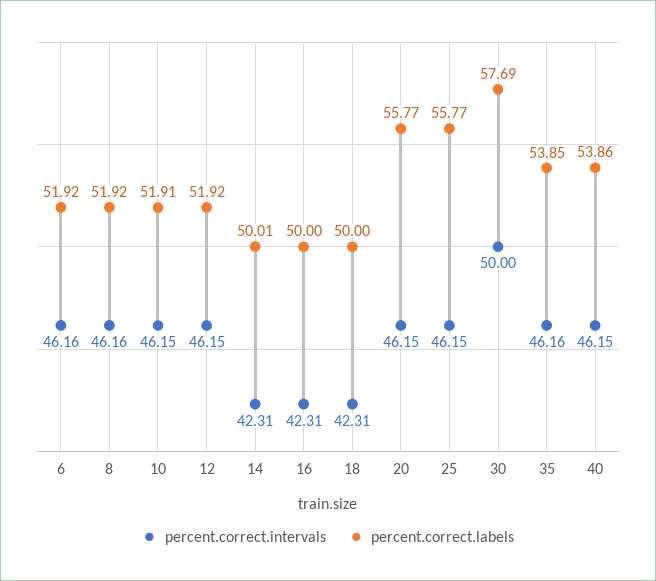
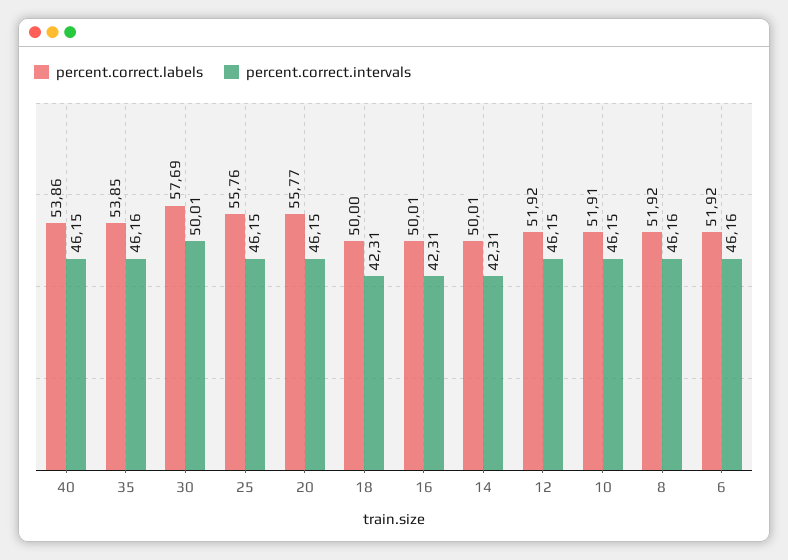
percent.correct.labels, 16: 50 -> 50.01
percent.correct.labels, 25: 55.77 -> 55.76
percent.correct.intervals, 30: 50 -> 50.01

